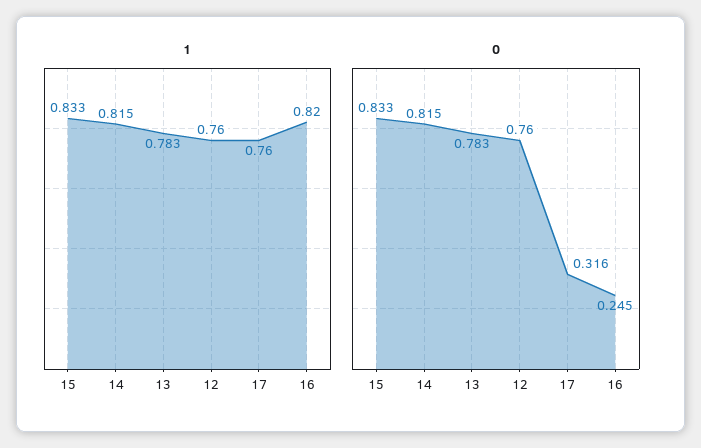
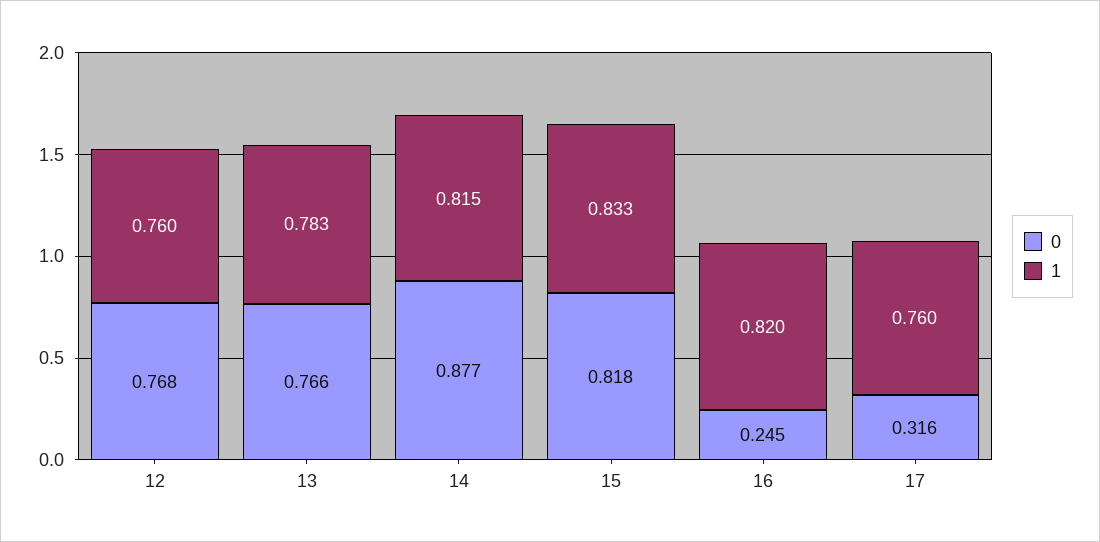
0, 15: 0.833 -> 0.818
0, 14: 0.815 -> 0.877
0, 13: 0.783 -> 0.766
0, 12: 0.76 -> 0.768

